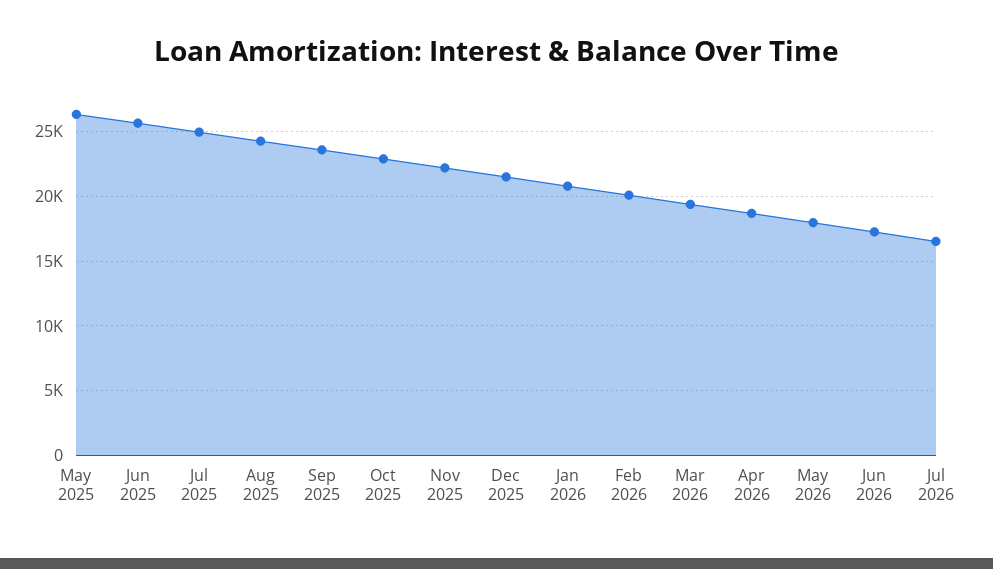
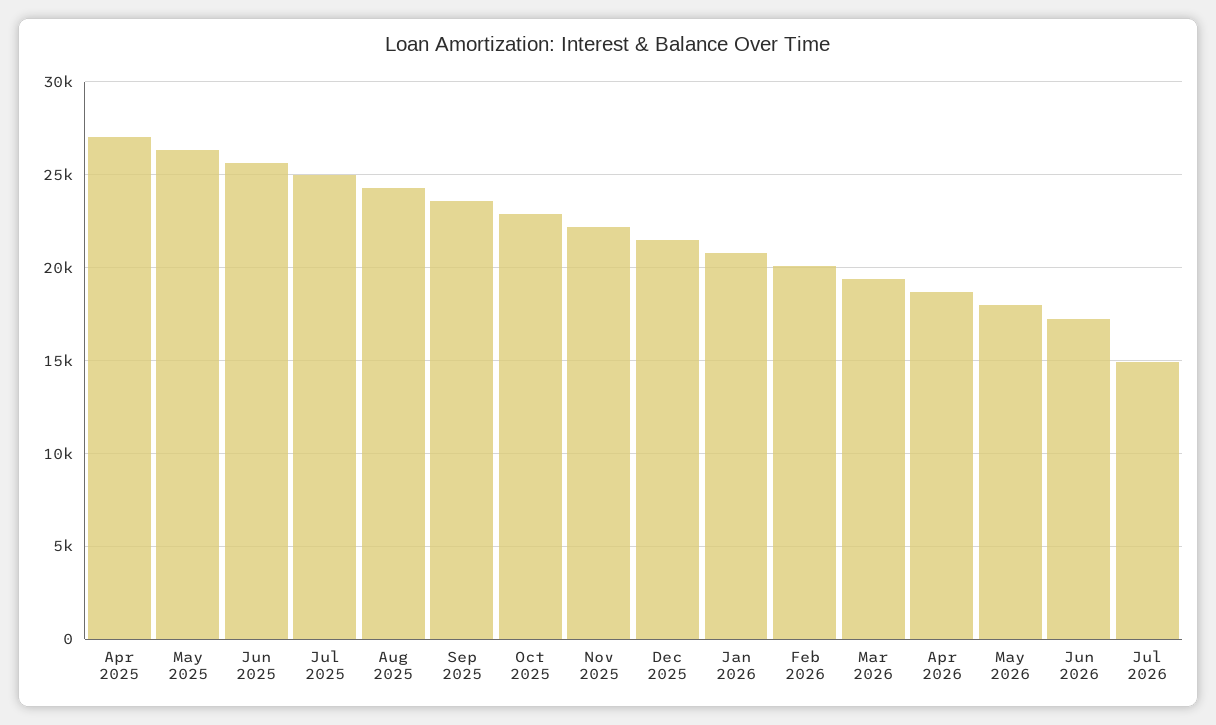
Jul 2026: 16500 -> 15000
Apr 2025: none -> 27000

